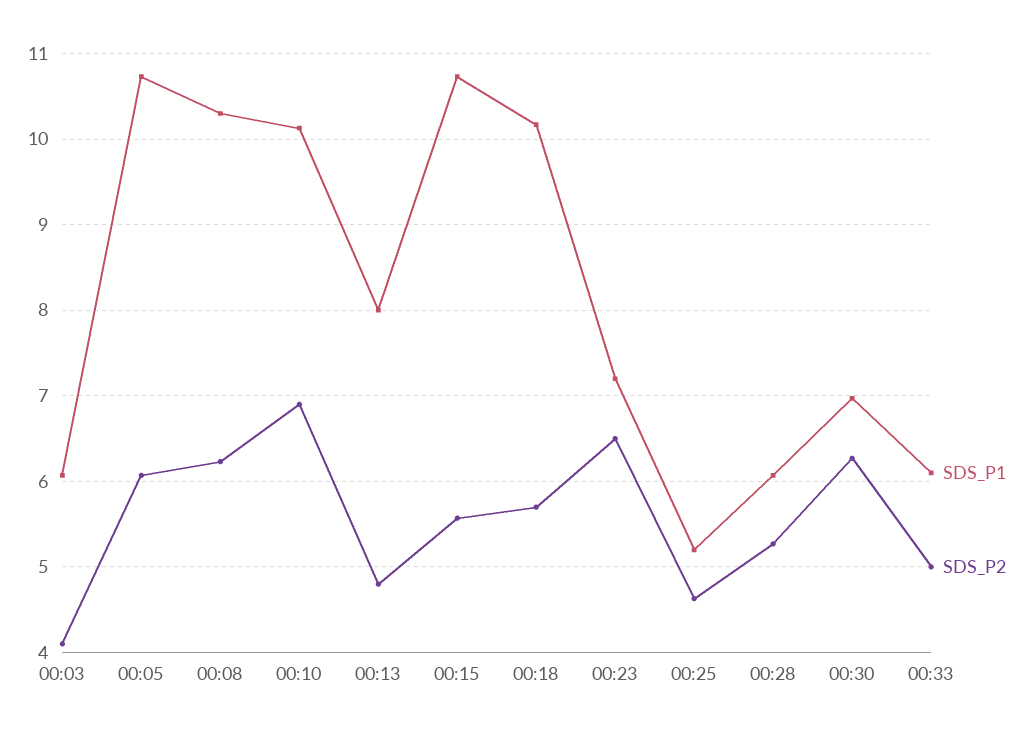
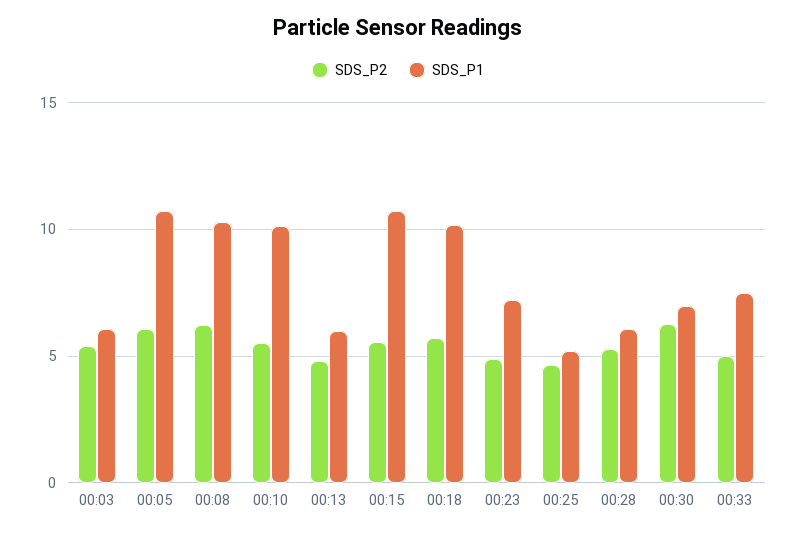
SDS_P2, 00:03: 4.1 -> 5.5
SDS_P2, 00:10: 6.9 -> 5.5
SDS_P1, 00:13: 8 -> 6
SDS_P2, 00:23: 6.5 -> 5
SDS_P1, 00:33: 6.1 -> 7.5

